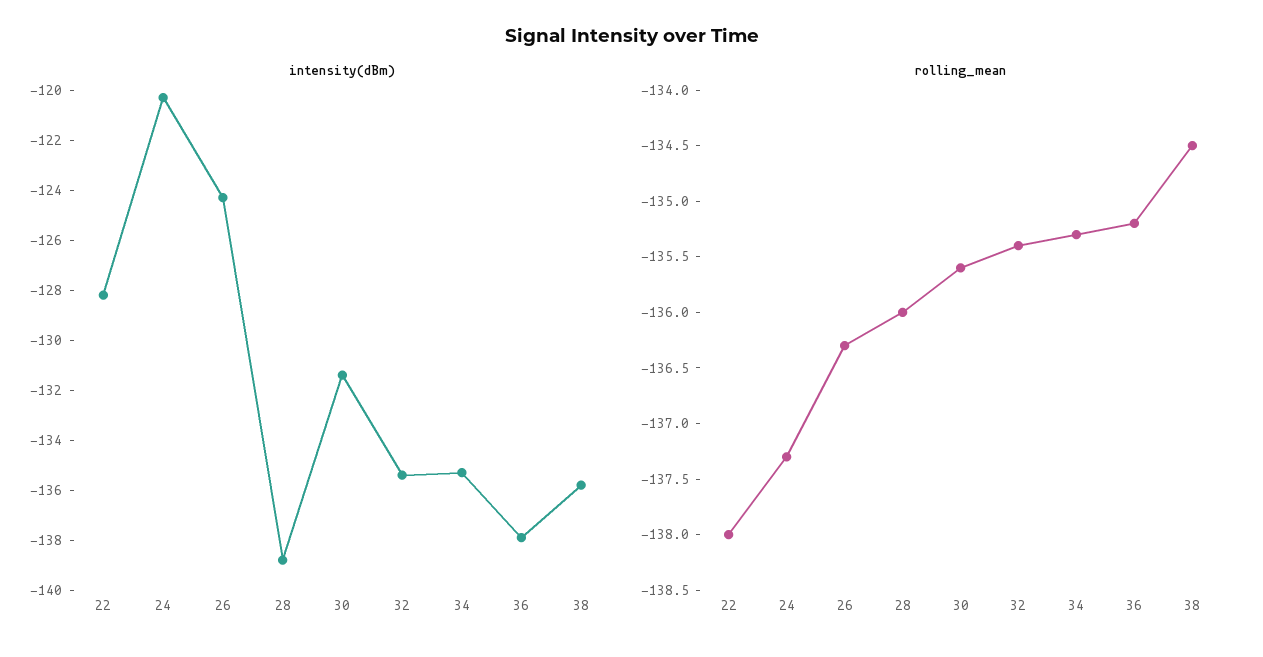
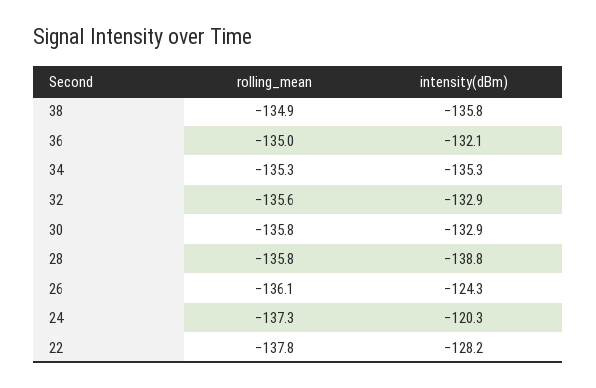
intensity(dBm), 30: -131.5 -> -132.9
intensity(dBm), 32: -135.5 -> -132.9
intensity(dBm), 36: -138 -> -132.1
rolling_mean, 22: -138 -> -137.8
rolling_mean, 26: -136.3 -> -136.1
rolling_mean, 28: -136 -> -135.8
rolling_mean, 30: -135.6 -> -135.8
rolling_mean, 32: -135.4 -> -135.6
rolling_mean, 36: -135.2 -> -135
rolling_mean, 38: -134.5 -> -134.9

